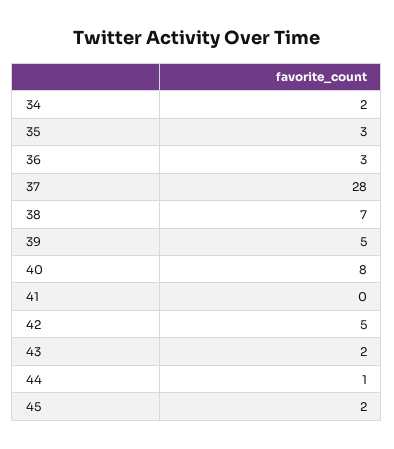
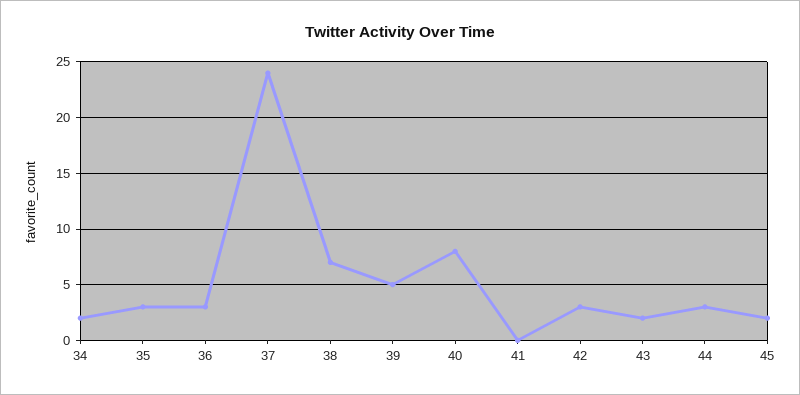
37: 28 -> 24
42: 5 -> 3
44: 1 -> 3

